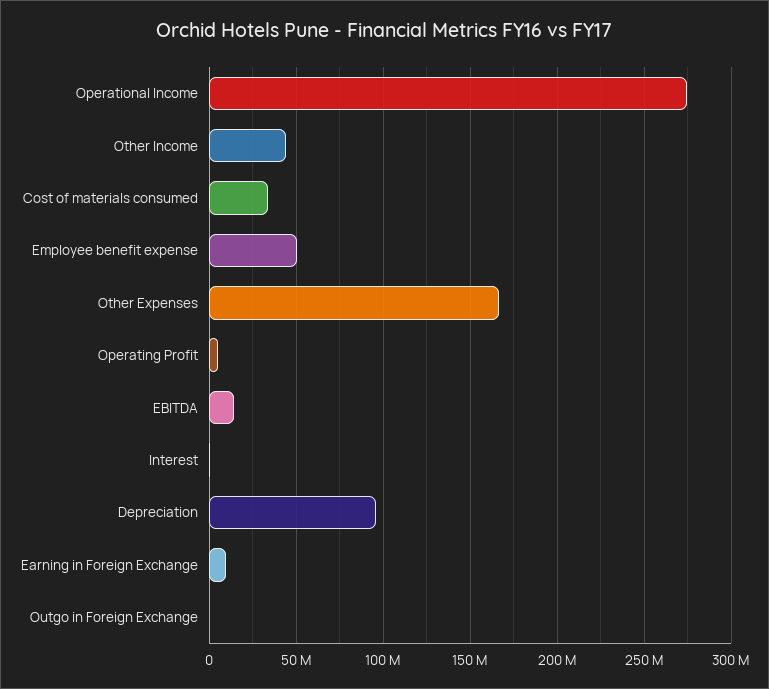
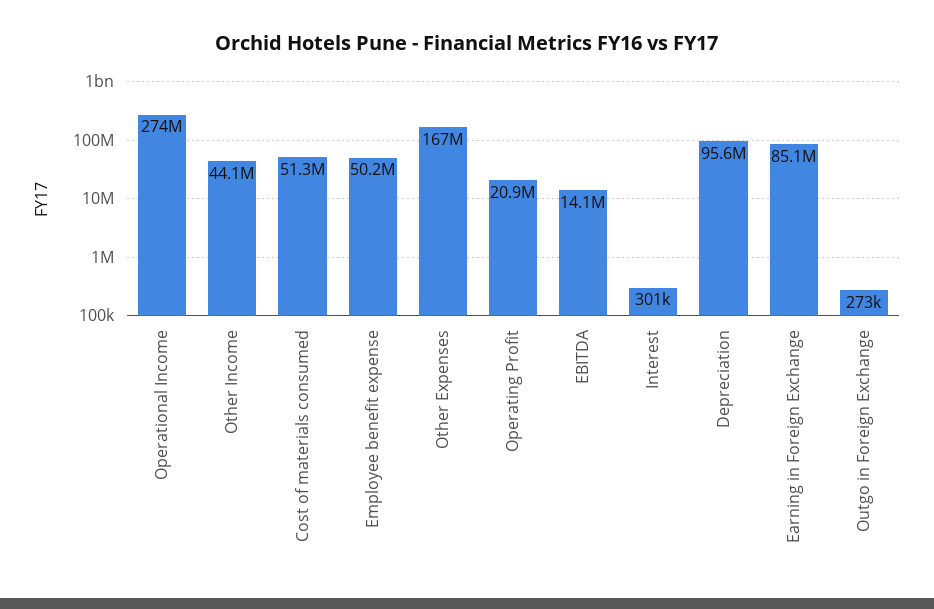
Cost of materials consumed: 35000000 -> 51300000
Operating Profit: 5000000 -> 20900000
Earning in Foreign Exchange: 10000000 -> 85100000

